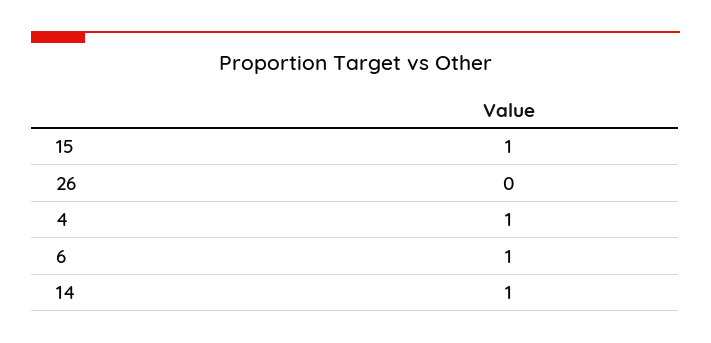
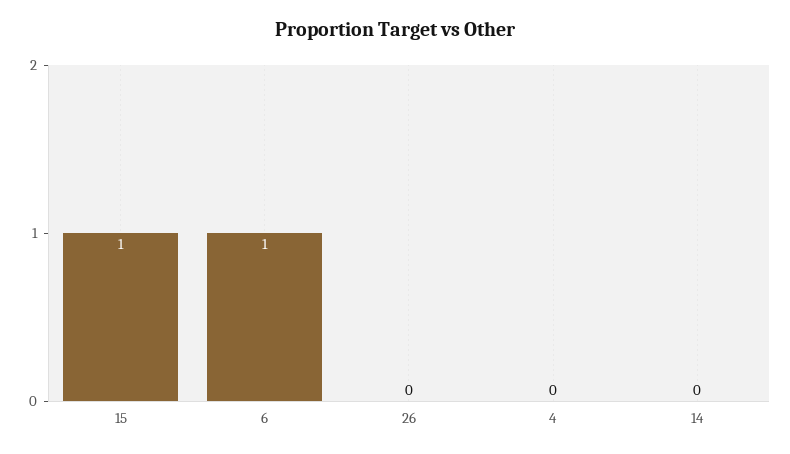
4: 1 -> 0
14: 1 -> 0

